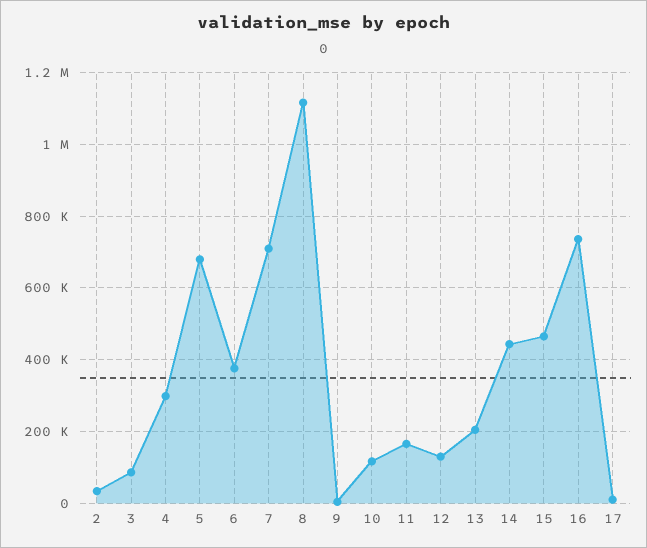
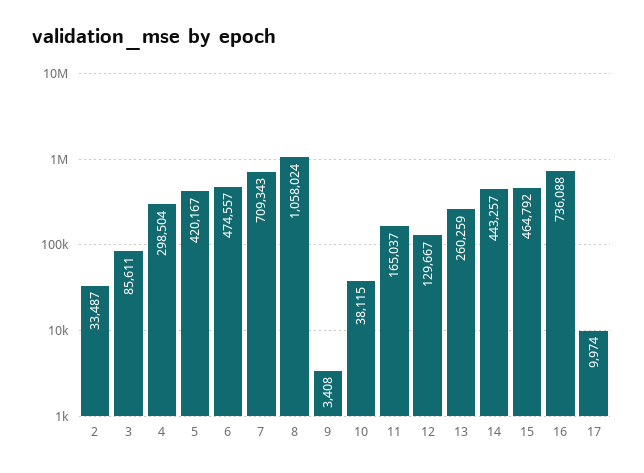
5: 680000 -> 420167
6: 380000 -> 474557
8: 1120000 -> 1058024
10: 120000 -> 38115
13: 200000 -> 260259

